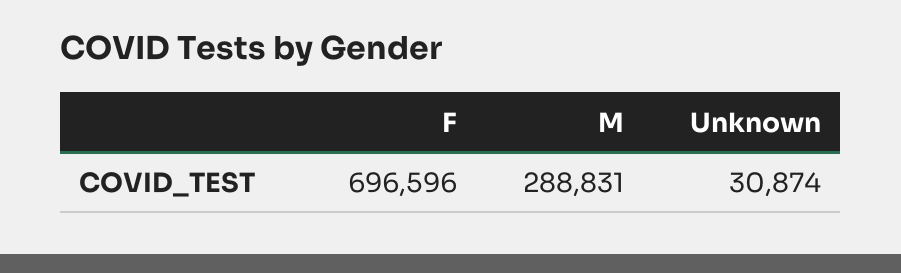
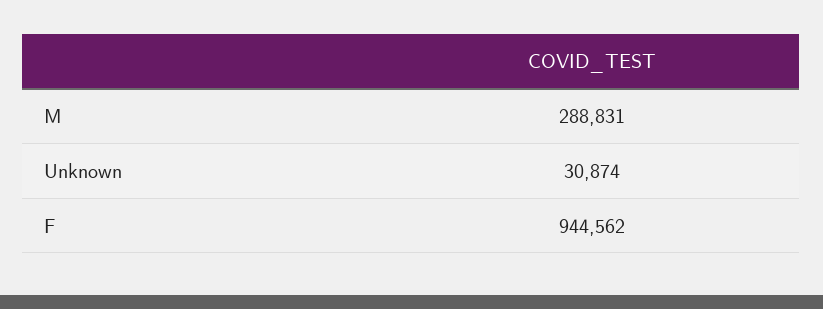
F: 696596 -> 944562

